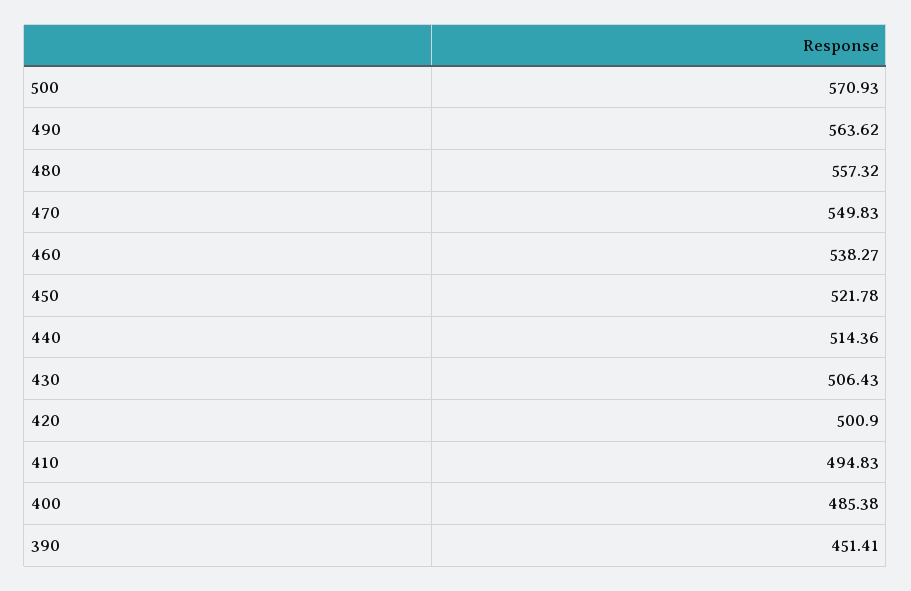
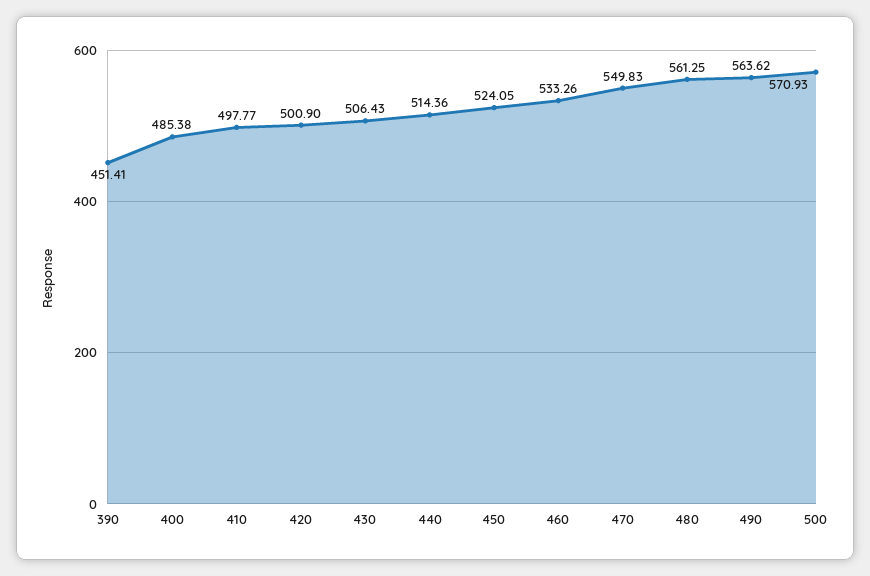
480: 557.32 -> 561.25
460: 538.27 -> 533.26
450: 521.78 -> 524.05
410: 494.83 -> 497.77

